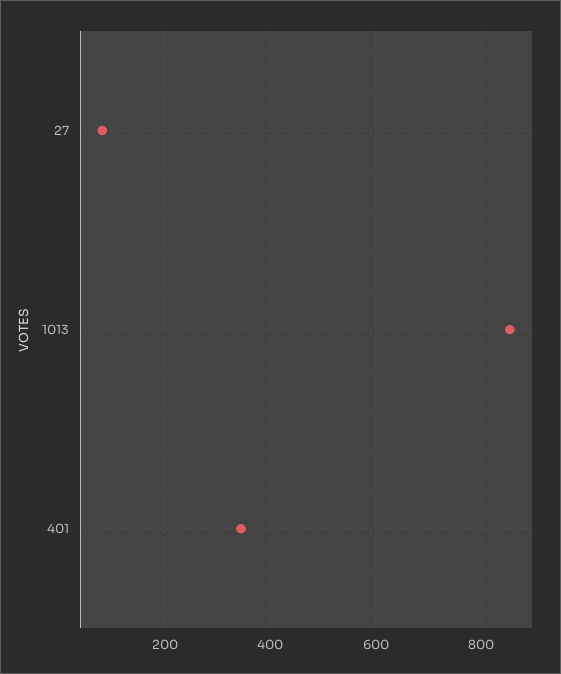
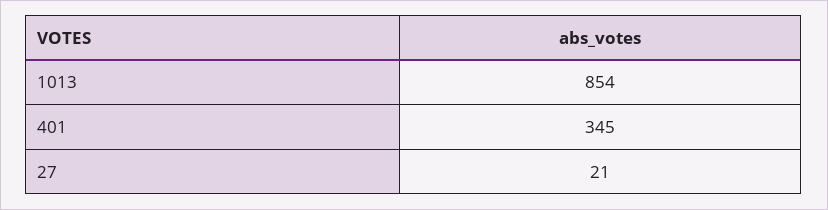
27: 80 -> 21

